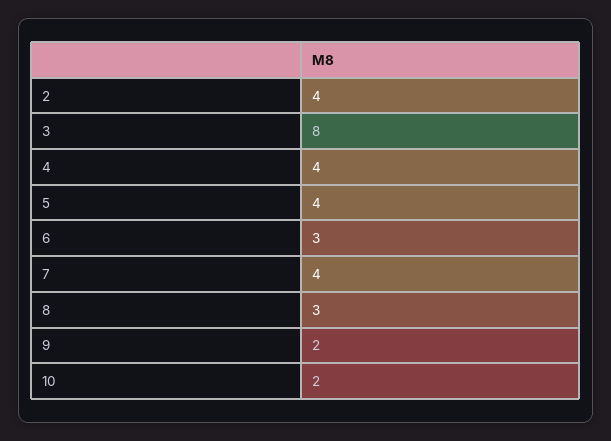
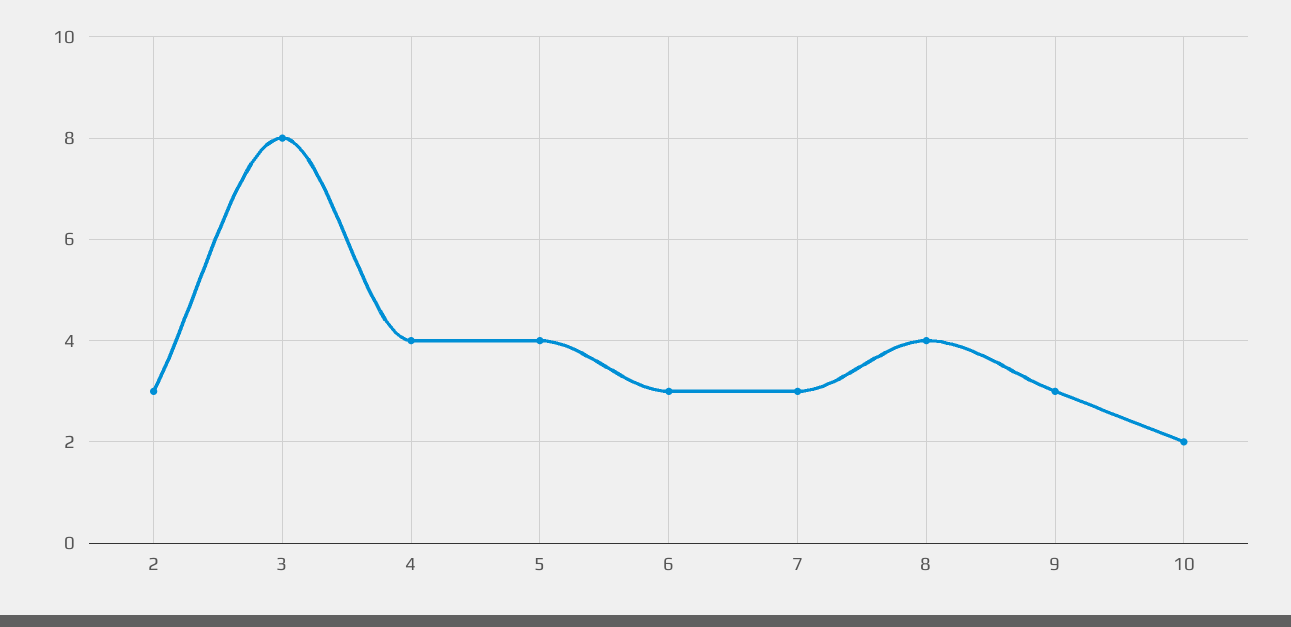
2: 4 -> 3
7: 4 -> 3
8: 3 -> 4
9: 2 -> 3

